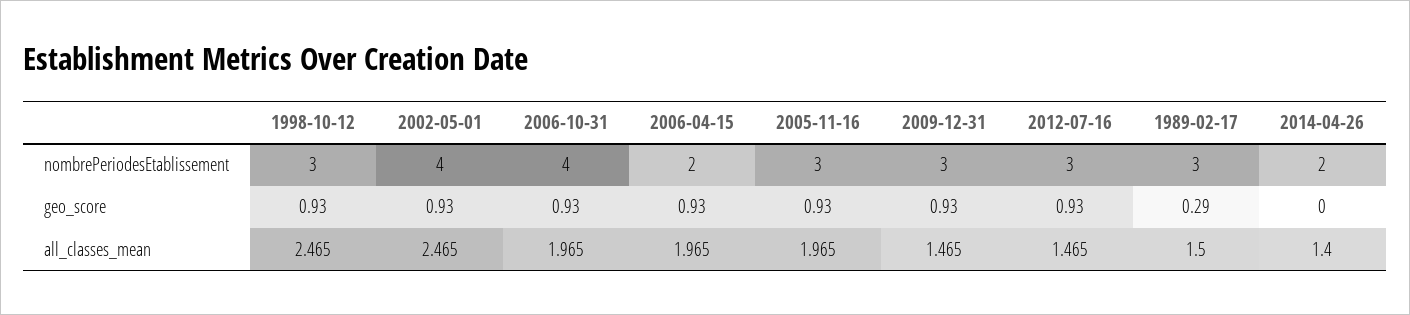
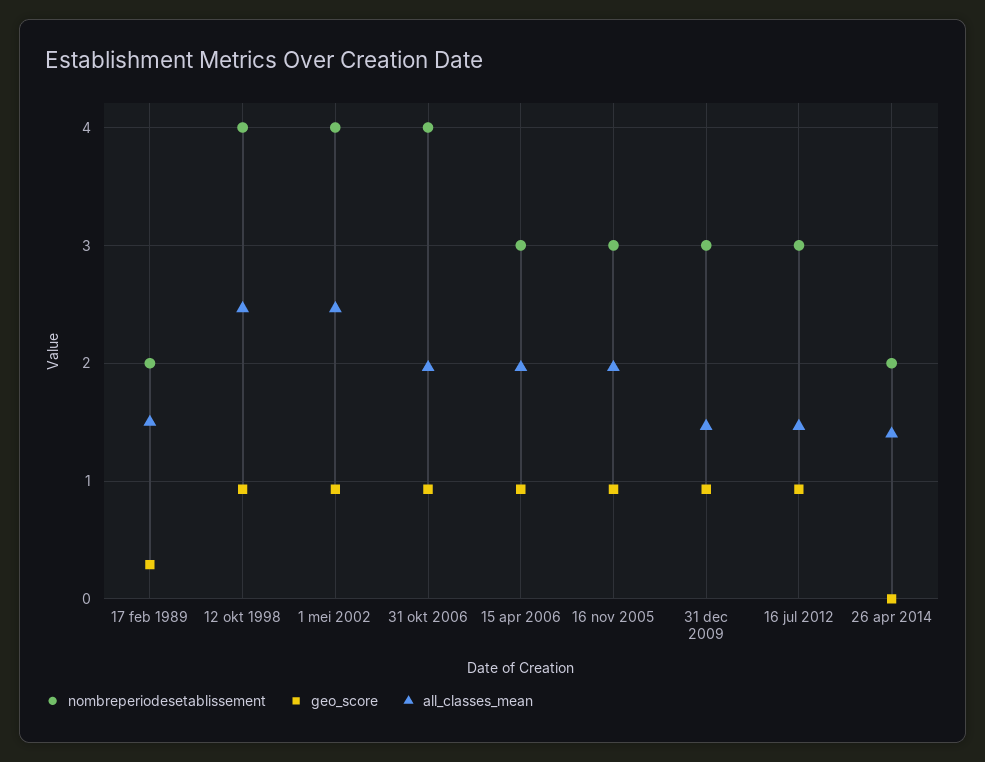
nombrePeriodesEtablissement, 1998-10-12: 3 -> 4
nombrePeriodesEtablissement, 2006-04-15: 2 -> 3
nombrePeriodesEtablissement, 1989-02-17: 3 -> 2

